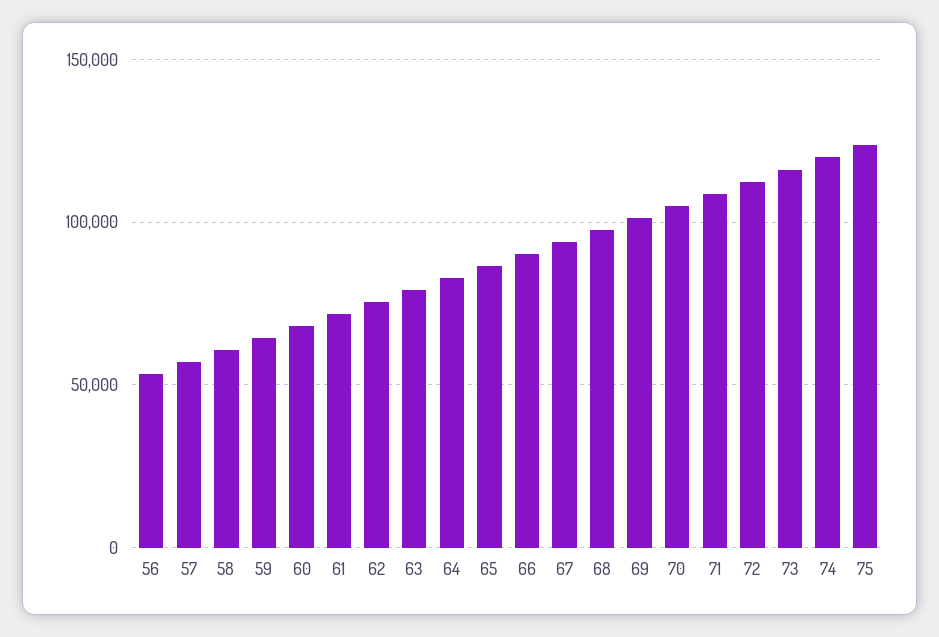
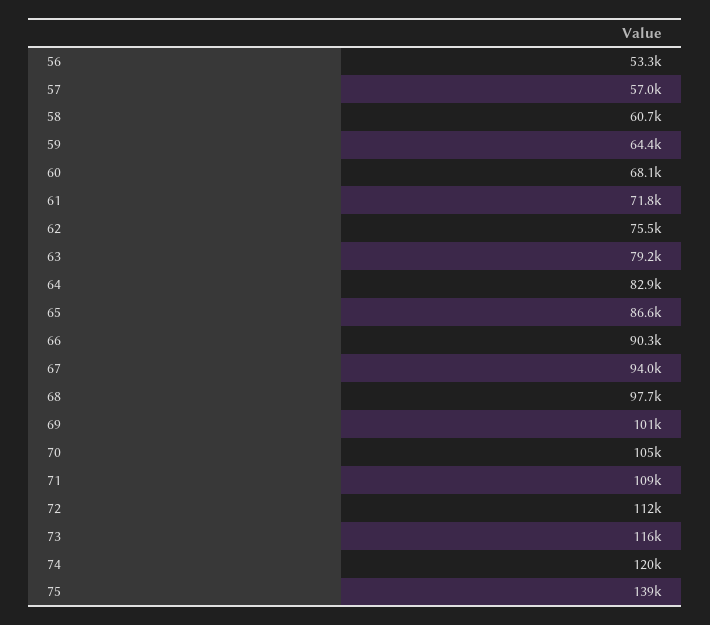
75: 125000 -> 139000

